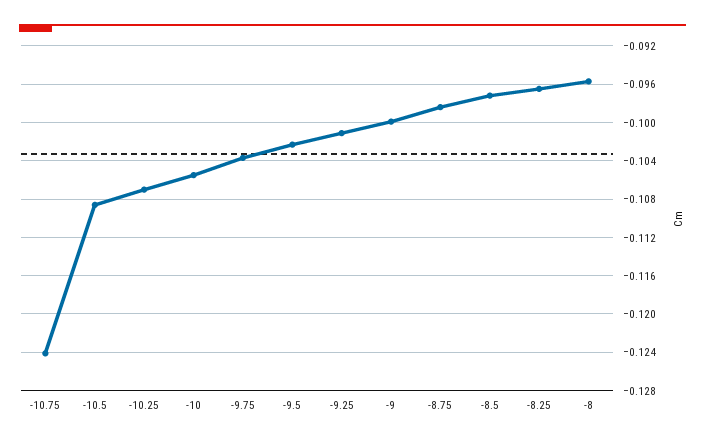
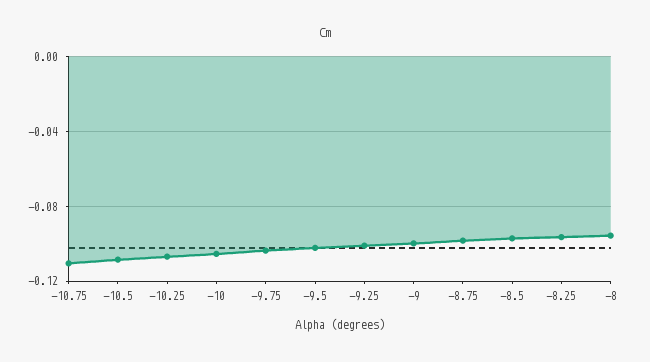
-10.75: -0.124 -> -0.11

